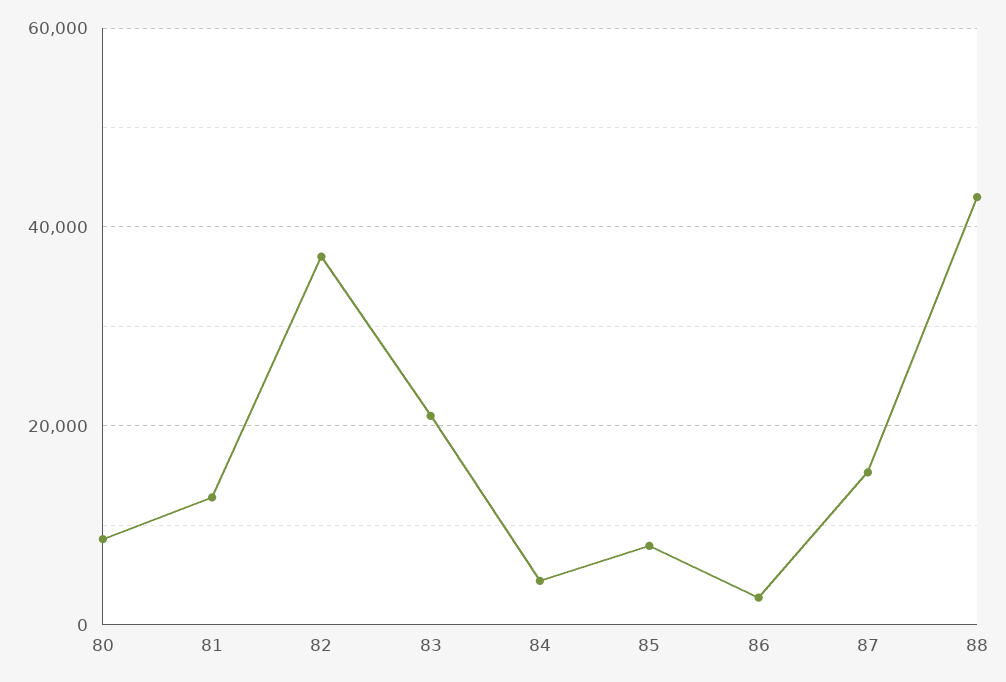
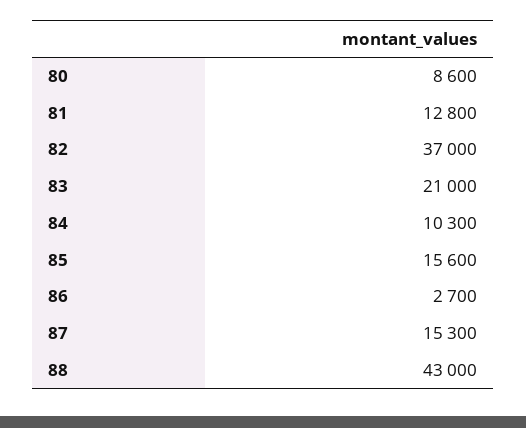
84: 4000 -> 10300
85: 8000 -> 15600

